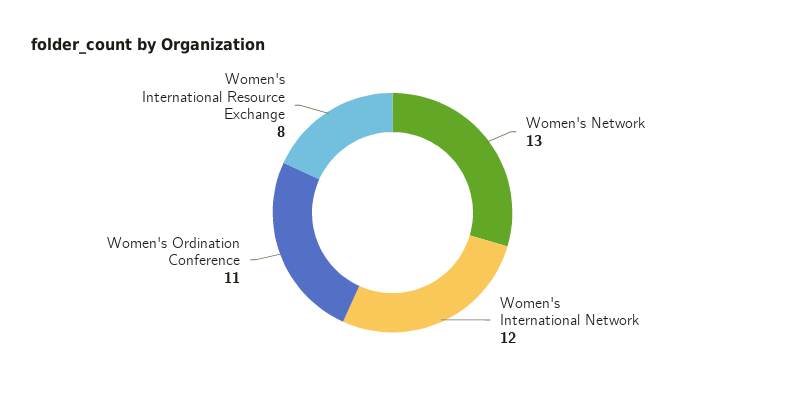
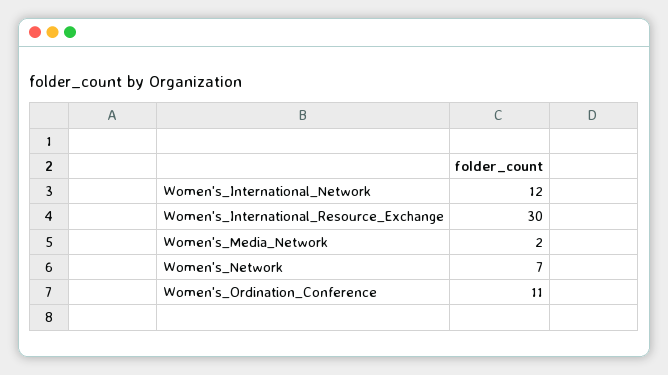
Women's Network: 13 -> 7
Women's International Resource Exchange: 8 -> 30
Women's_Media_Network: none -> 2

